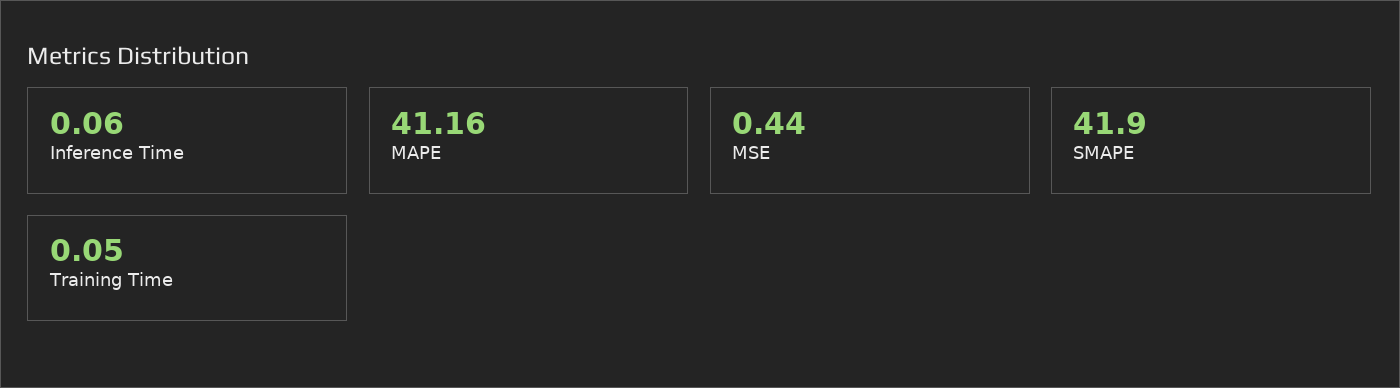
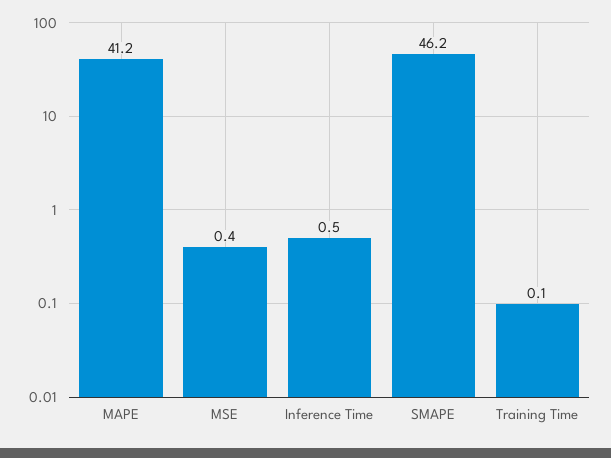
Inference Time: 0.06 -> 0.5
SMAPE: 41.9 -> 46.2

